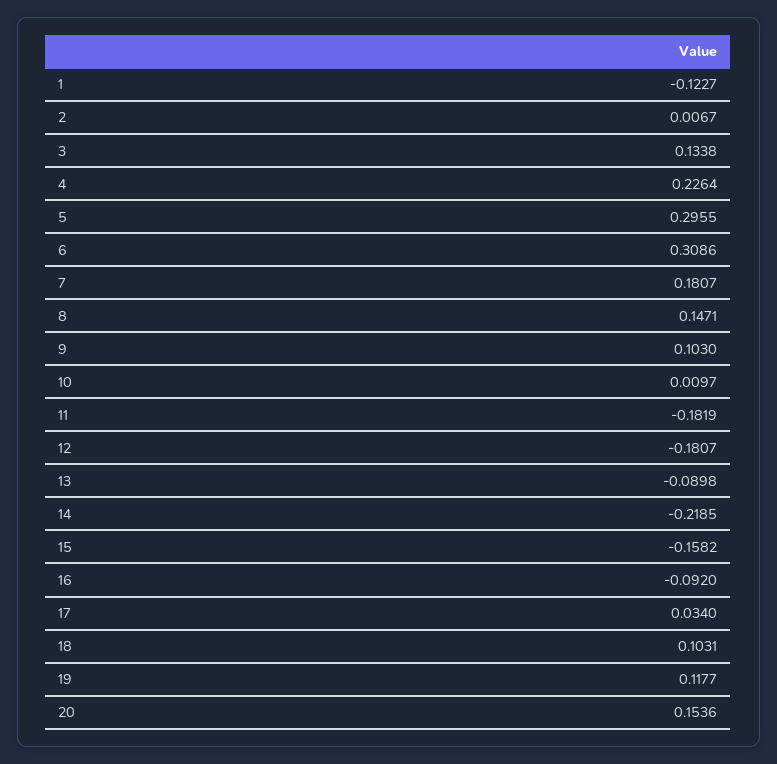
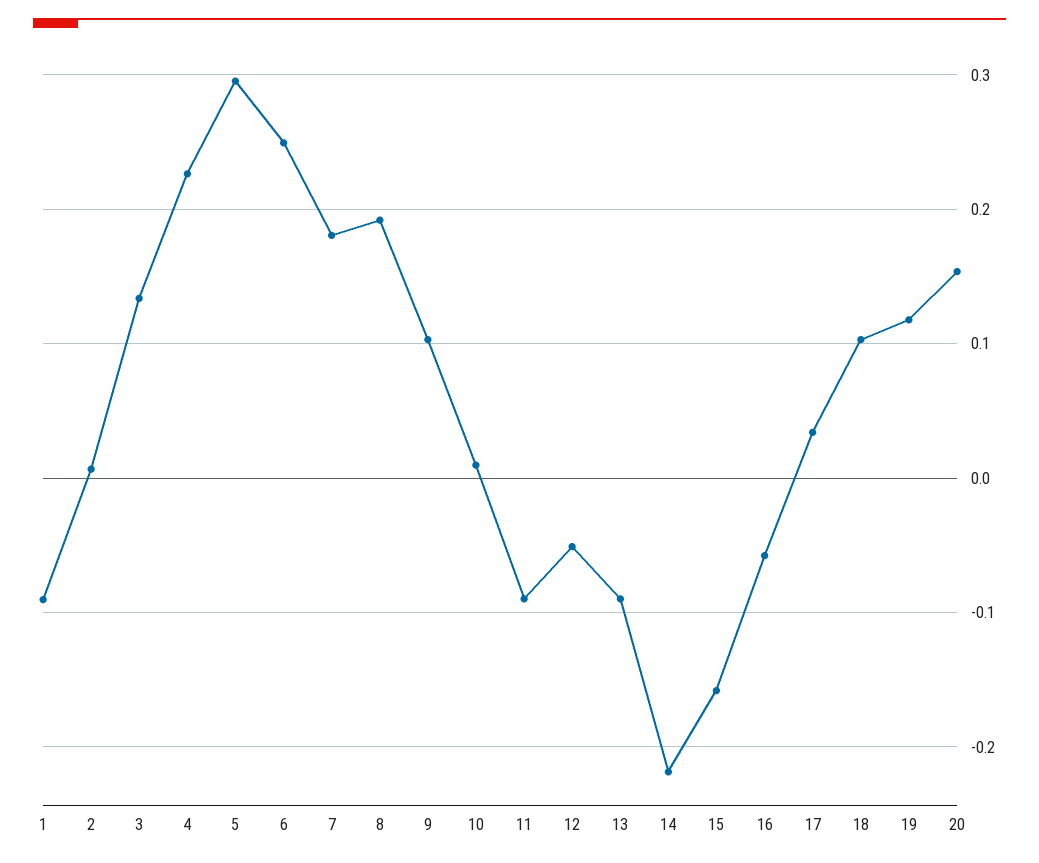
1: -0.1227 -> -0.09
6: 0.3086 -> 0.25
8: 0.1471 -> 0.19
11: -0.1819 -> -0.09
12: -0.1807 -> -0.05
16: -0.092 -> -0.06

